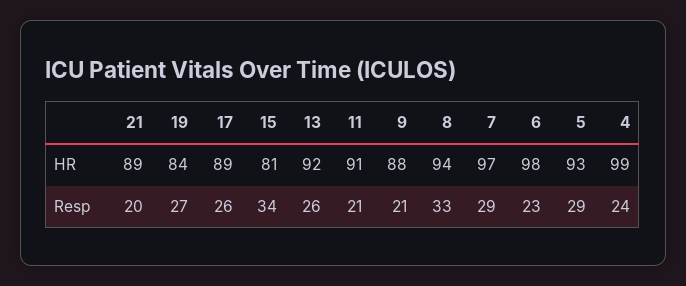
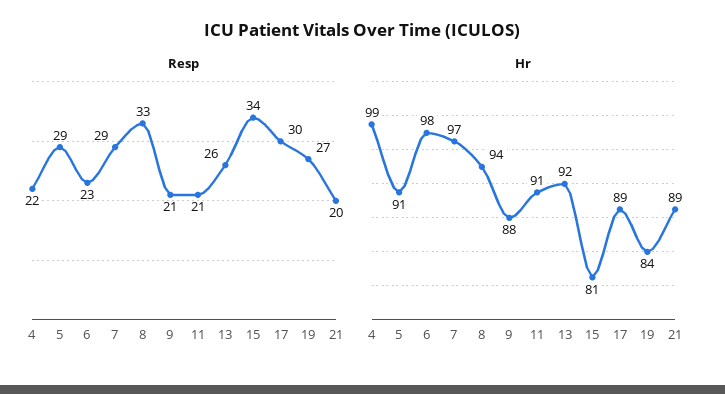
HR, 5: 93 -> 91
Resp, 17: 26 -> 30
Resp, 4: 24 -> 22

